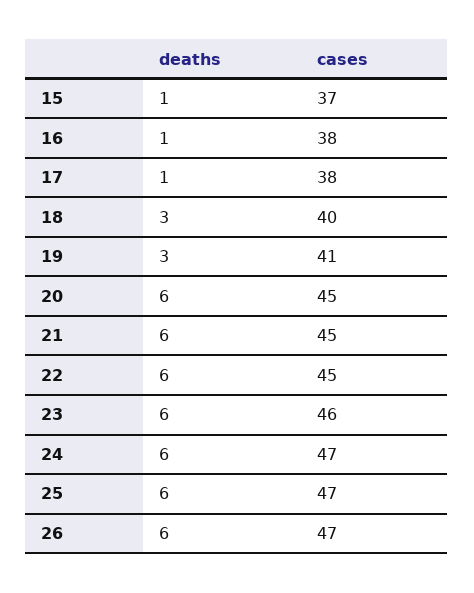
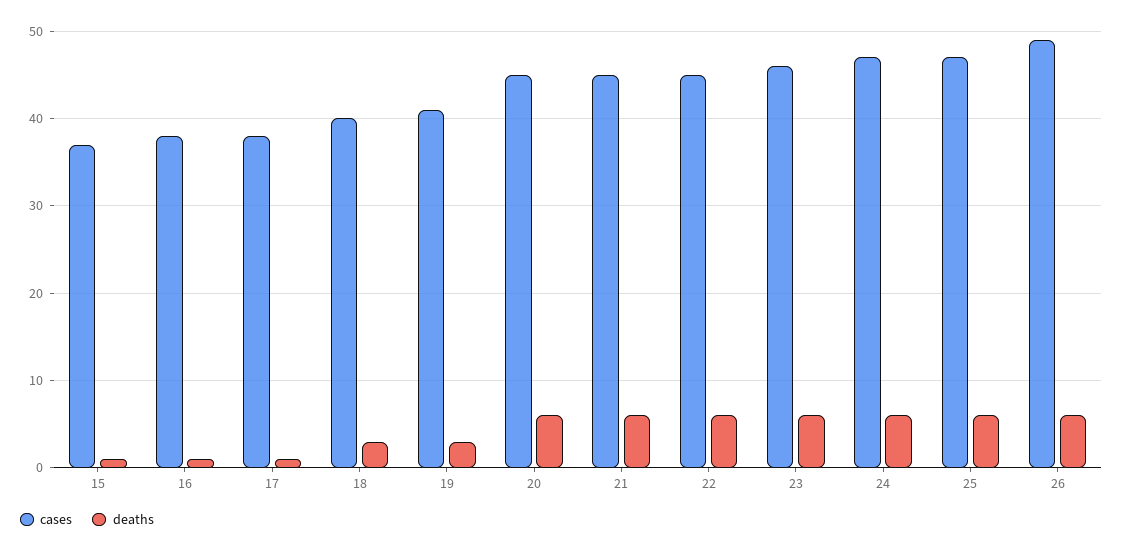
cases, 26: 47 -> 49

